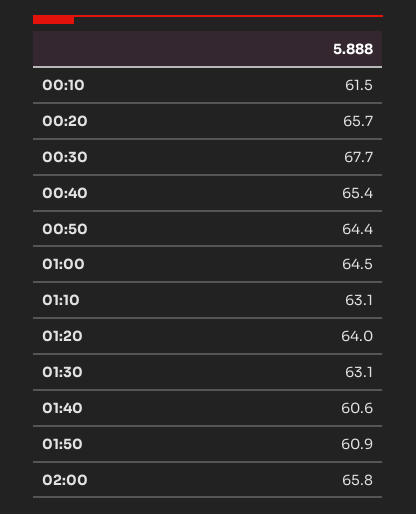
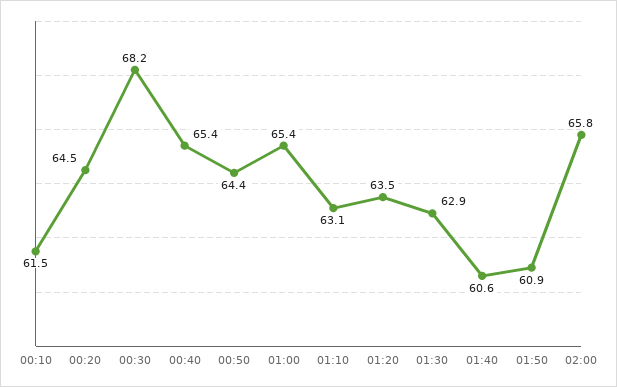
00:20: 65.7 -> 64.5
00:30: 67.7 -> 68.2
01:00: 64.5 -> 65.4
01:20: 64 -> 63.5
01:30: 63.1 -> 62.9

